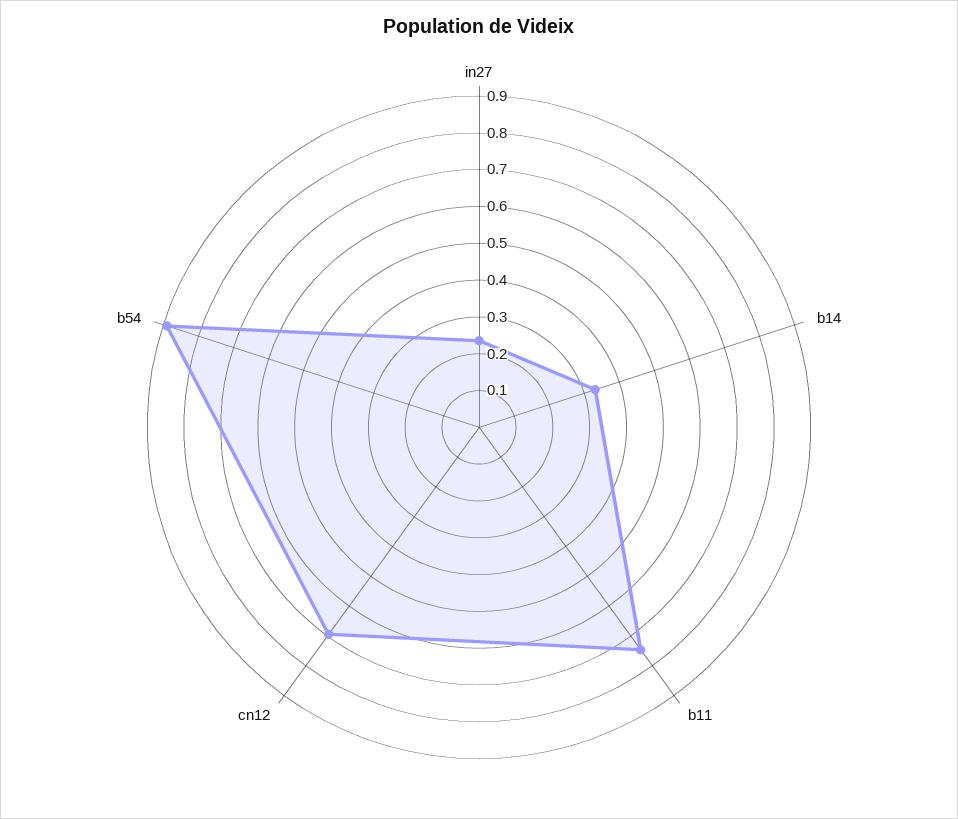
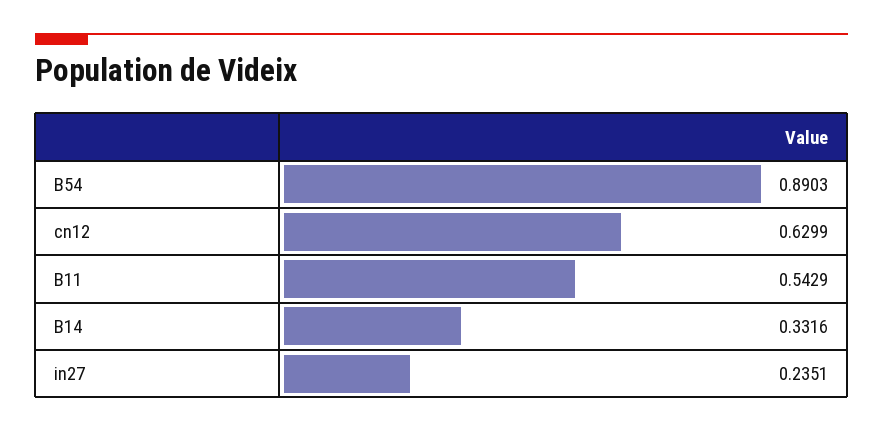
b11: 0.75 -> 0.5429
cn12: 0.7 -> 0.6299

